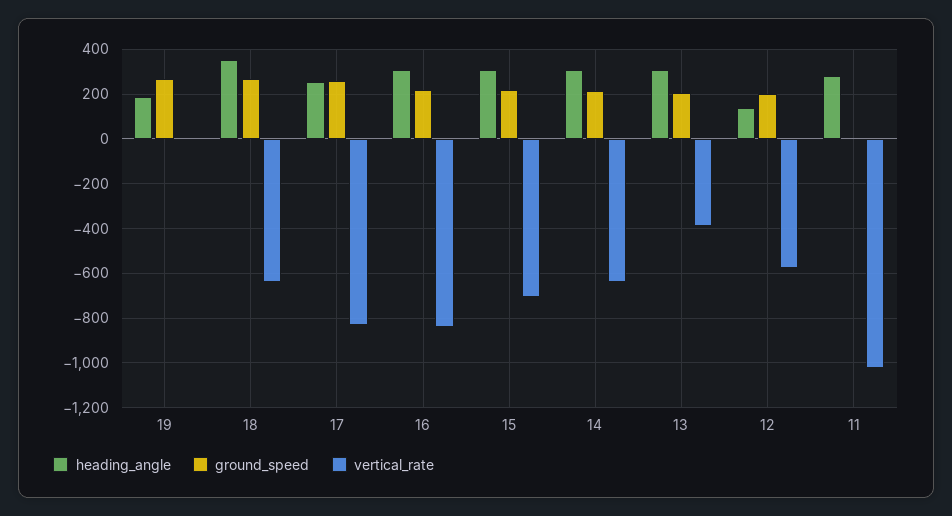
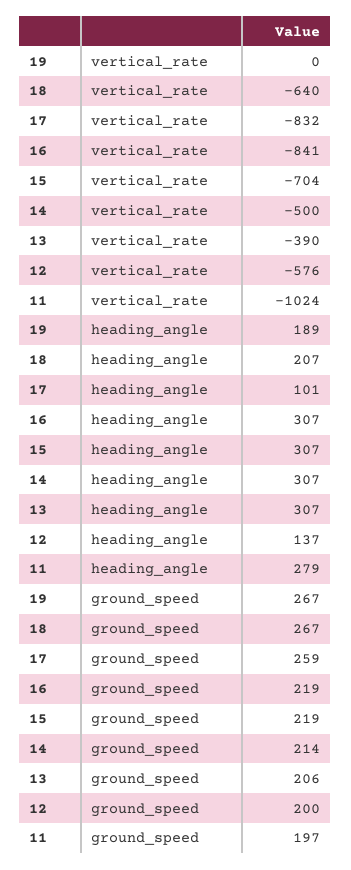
heading_angle, 18: 350 -> 207
heading_angle, 17: 250 -> 101
vertical_rate, 14: -650 -> -500
ground_speed, 11: 0 -> 197

